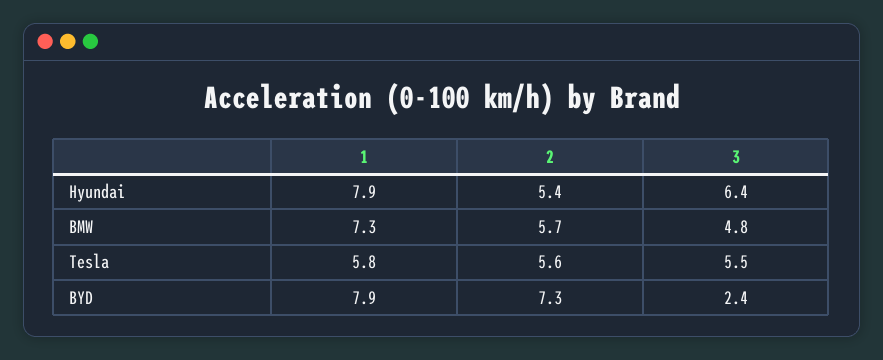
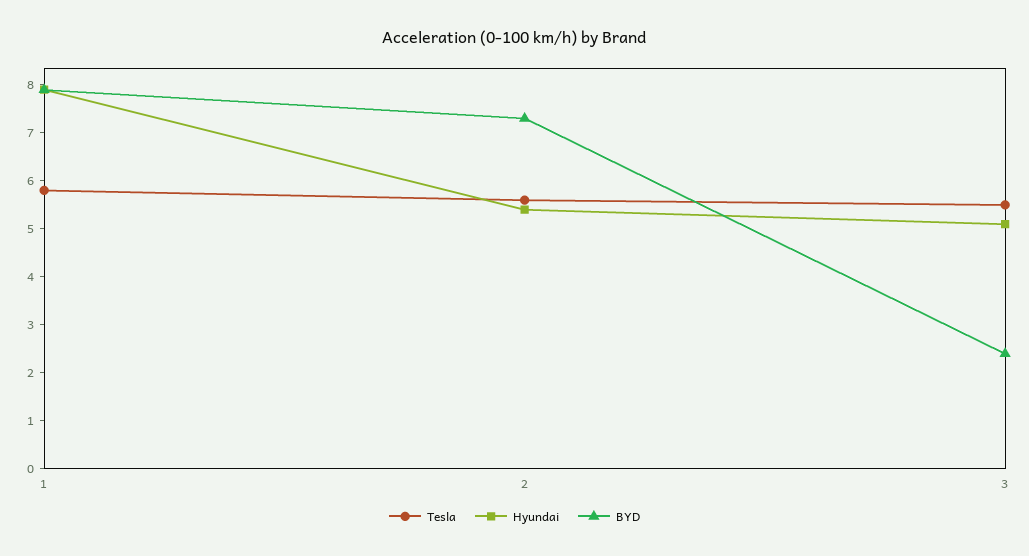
Hyundai, 3: 6.4 -> 5
BMW, 1: 7.3 -> none
BMW, 2: 5.7 -> none
BMW, 3: 4.8 -> none

